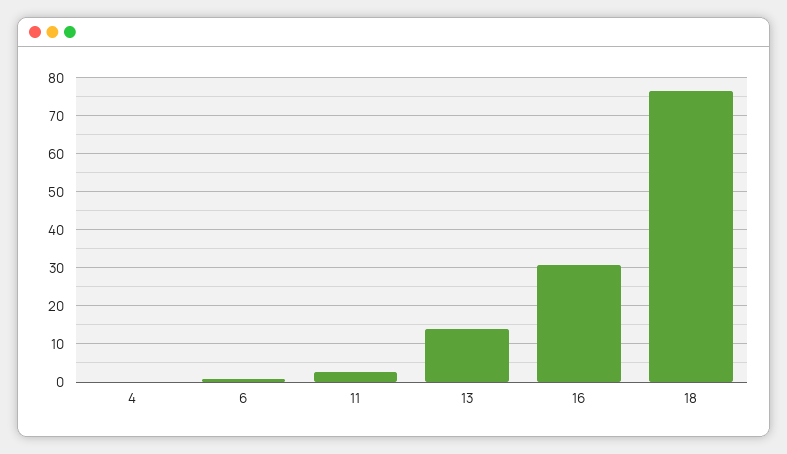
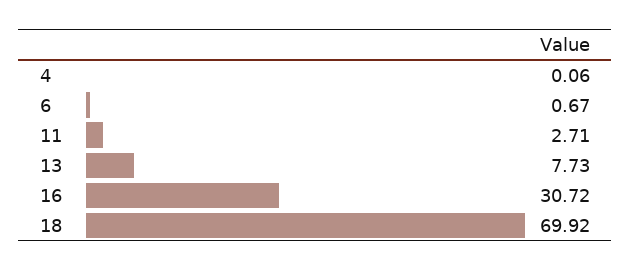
13: 14 -> 7.73
18: 76 -> 69.92

